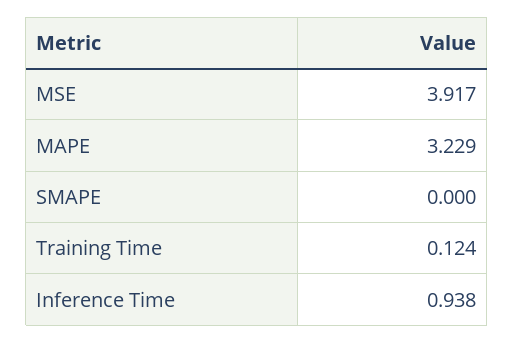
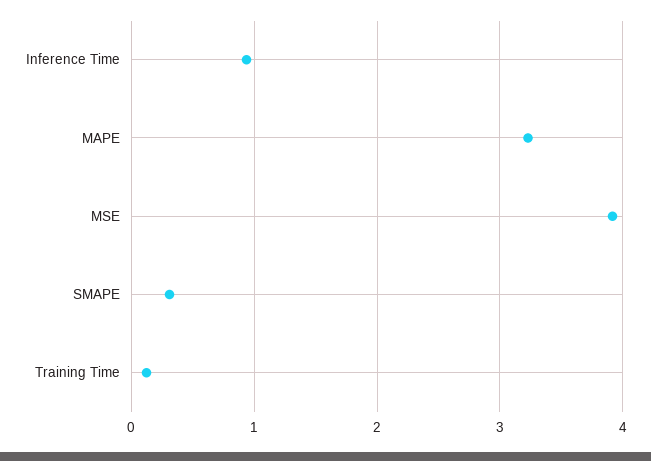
SMAPE: 0 -> 0.3

